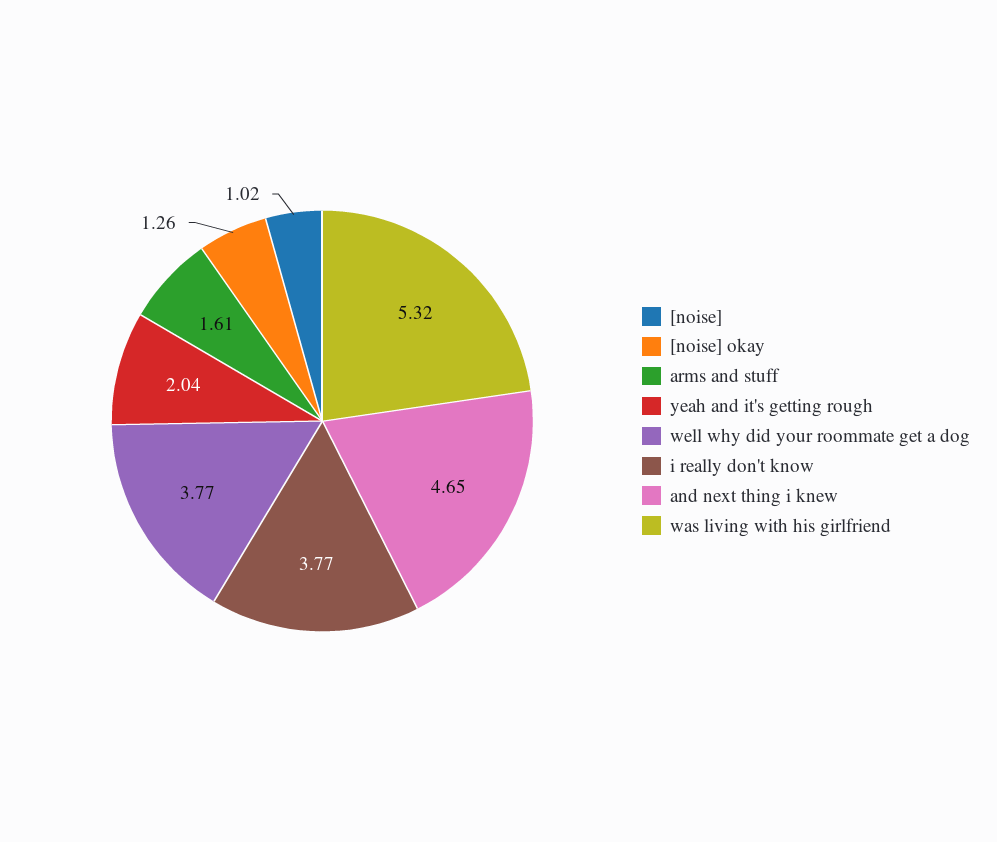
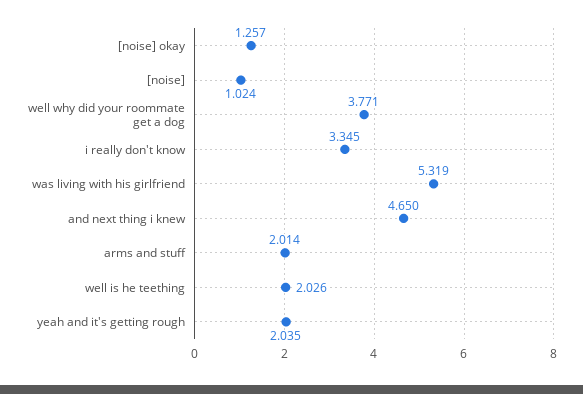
arms and stuff: 1.61 -> 2.014
i really don't know: 3.77 -> 3.345
well is he teething: none -> 2.026

